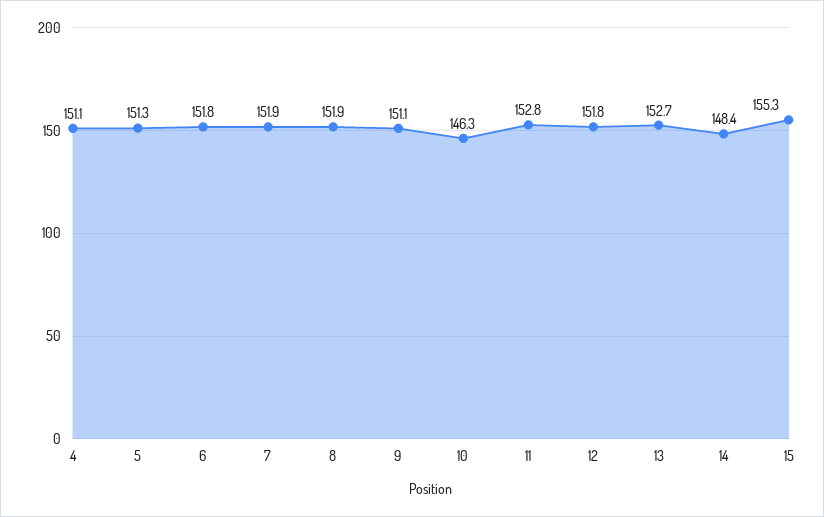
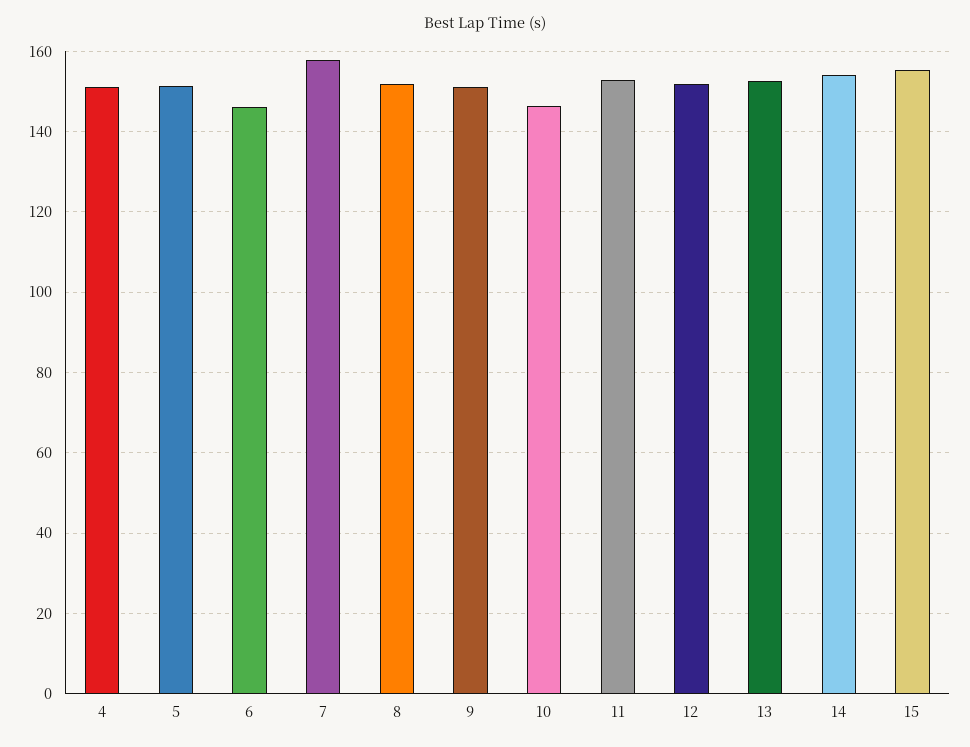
6: 151.8 -> 146
7: 151.9 -> 158
14: 148.4 -> 154

